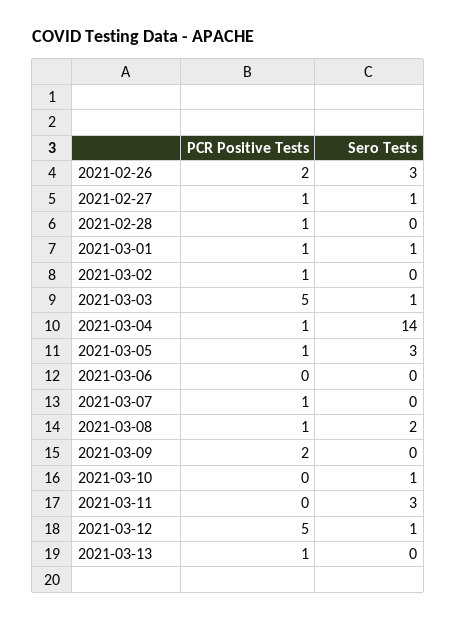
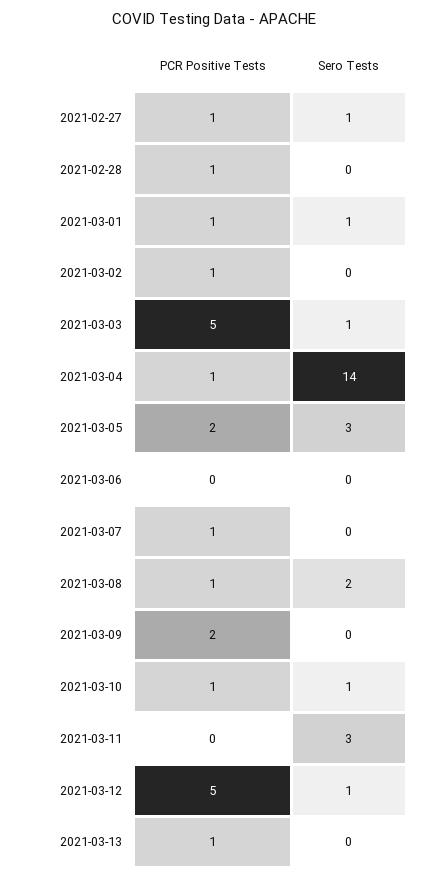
PCR Positive Tests, 2021-02-26: 2 -> none
Sero Tests, 2021-02-26: 3 -> none
PCR Positive Tests, 2021-03-05: 1 -> 2
PCR Positive Tests, 2021-03-10: 0 -> 1

